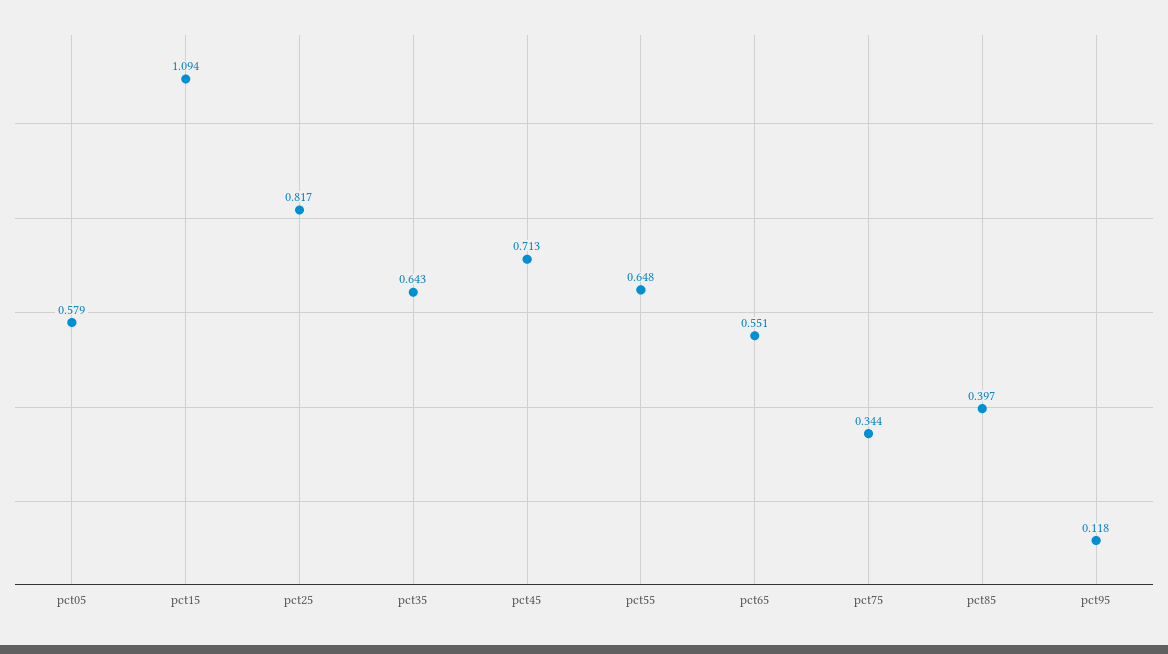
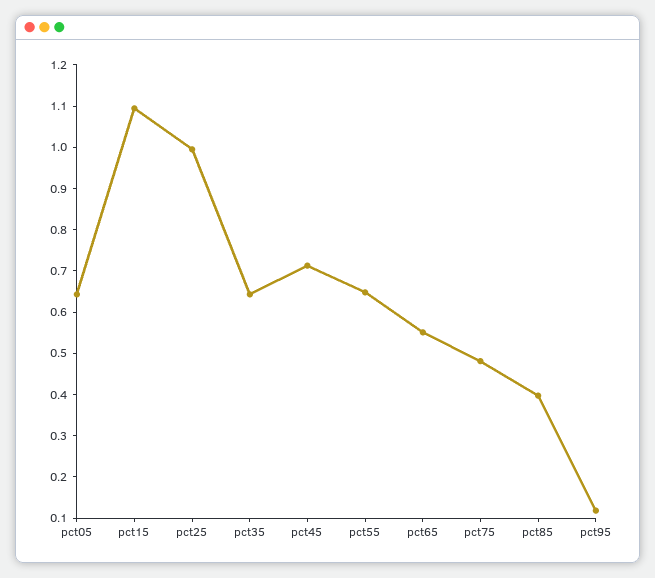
pct05: 0.579 -> 0.64
pct25: 0.817 -> 1
pct75: 0.344 -> 0.48

